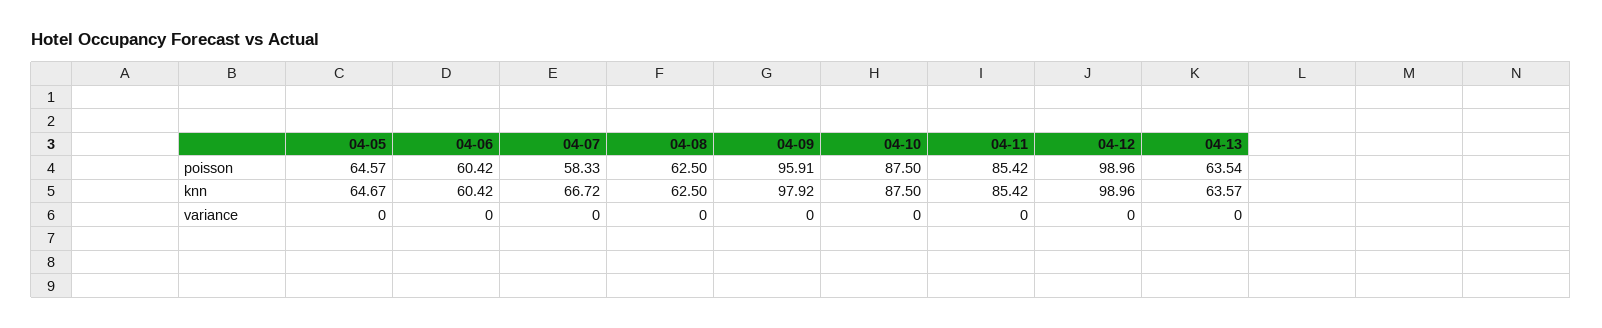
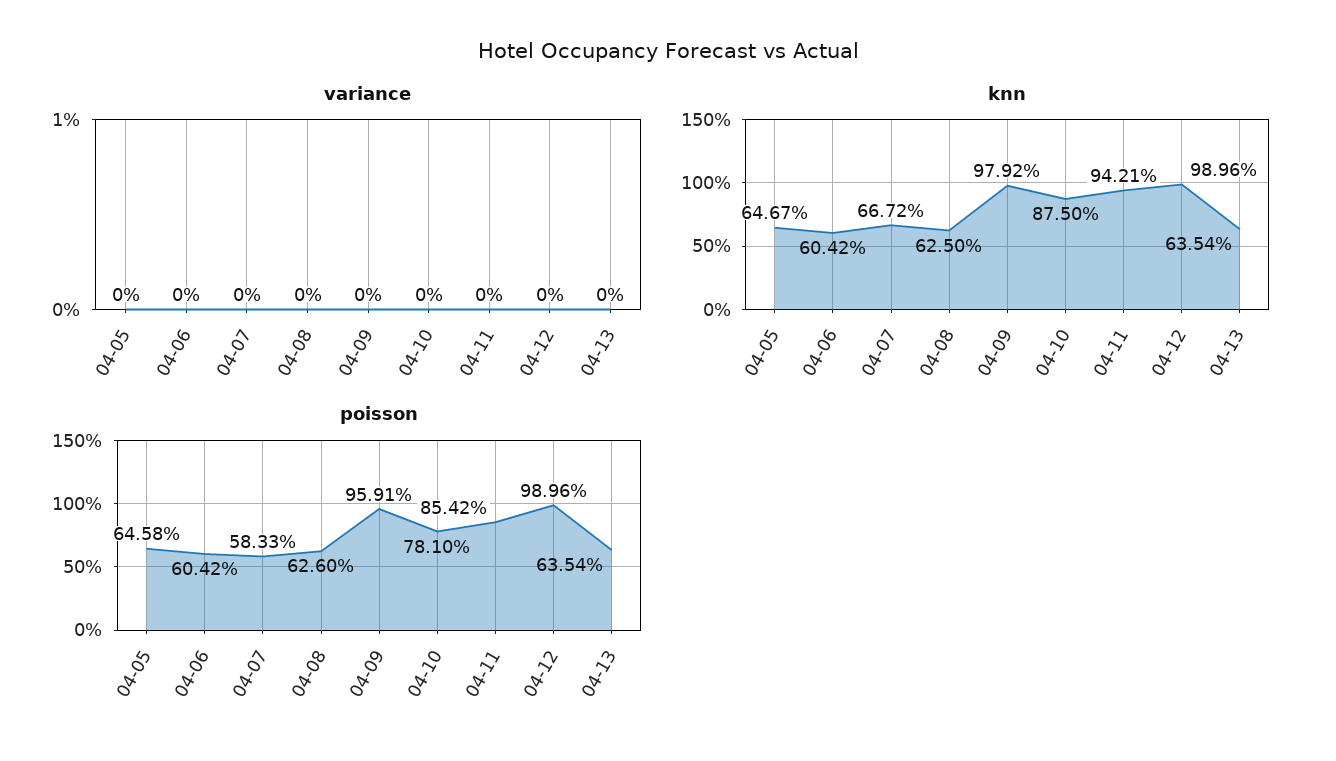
poisson, 04-05: 64.57 -> 64.58
poisson, 04-08: 62.5 -> 62.6
poisson, 04-10: 87.5 -> 78.1
knn, 04-11: 85.42 -> 94.21
knn, 04-13: 63.57 -> 63.54

